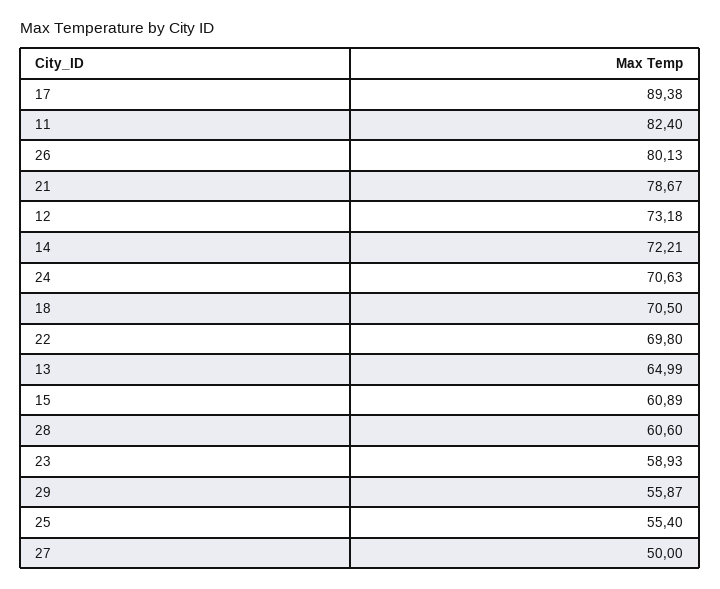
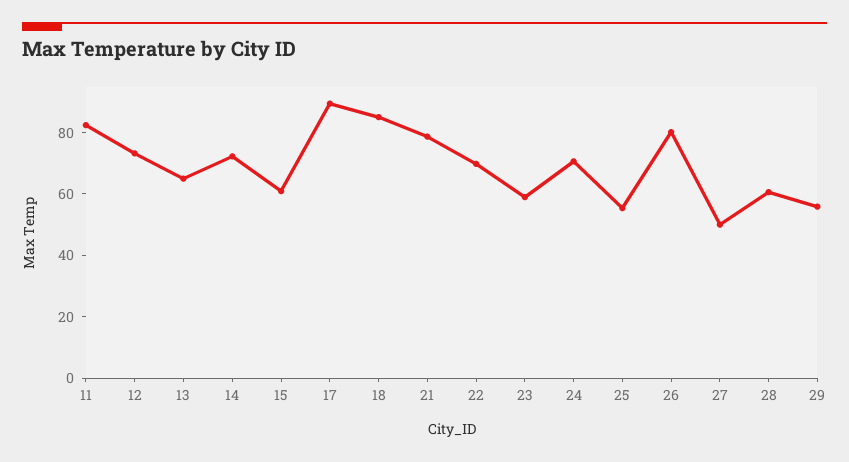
18: 70.5 -> 85

